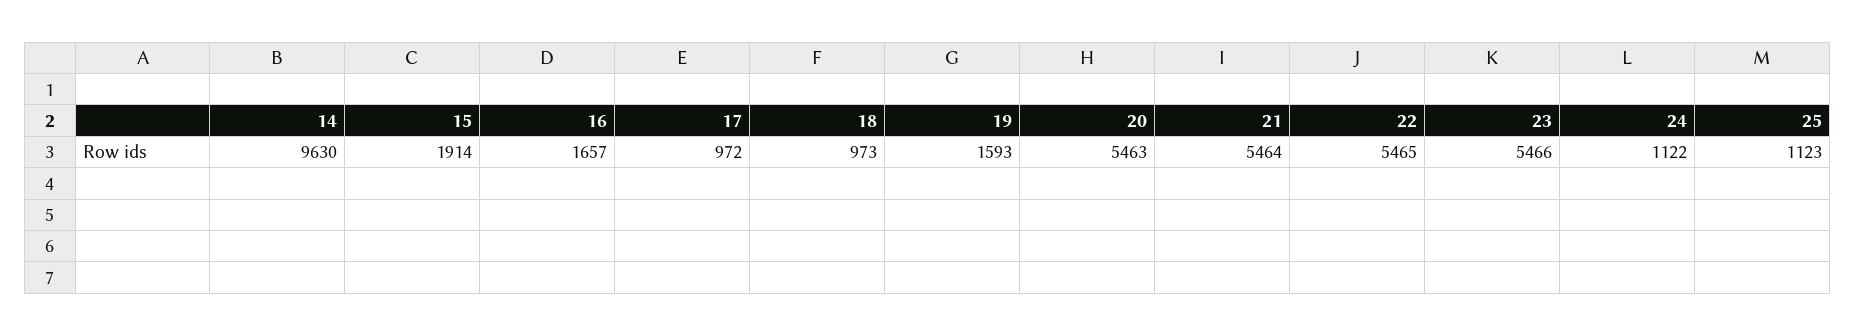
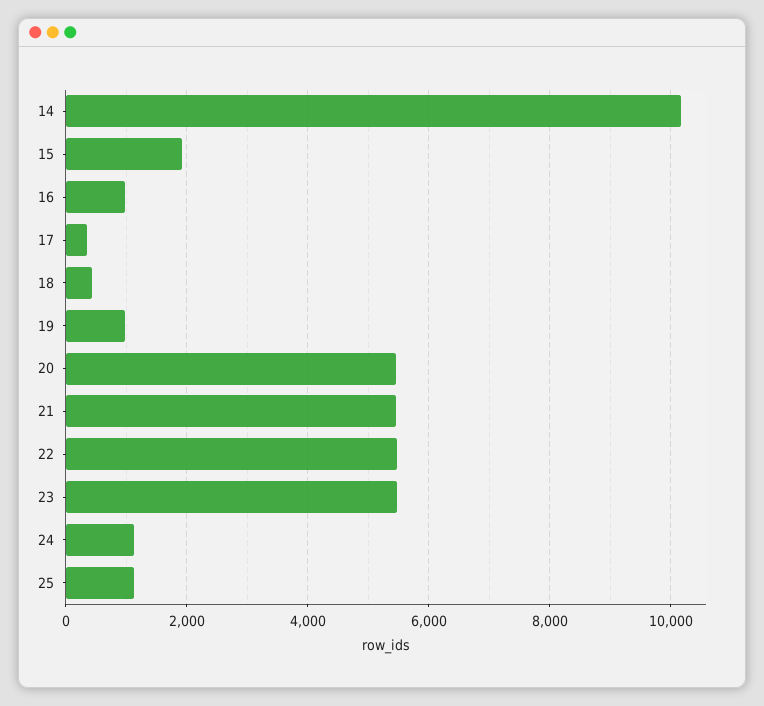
14: 9630 -> 10200
16: 1657 -> 1000
17: 972 -> 400
18: 973 -> 400
19: 1593 -> 1000

